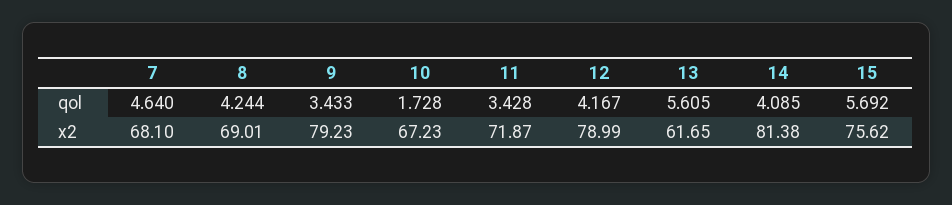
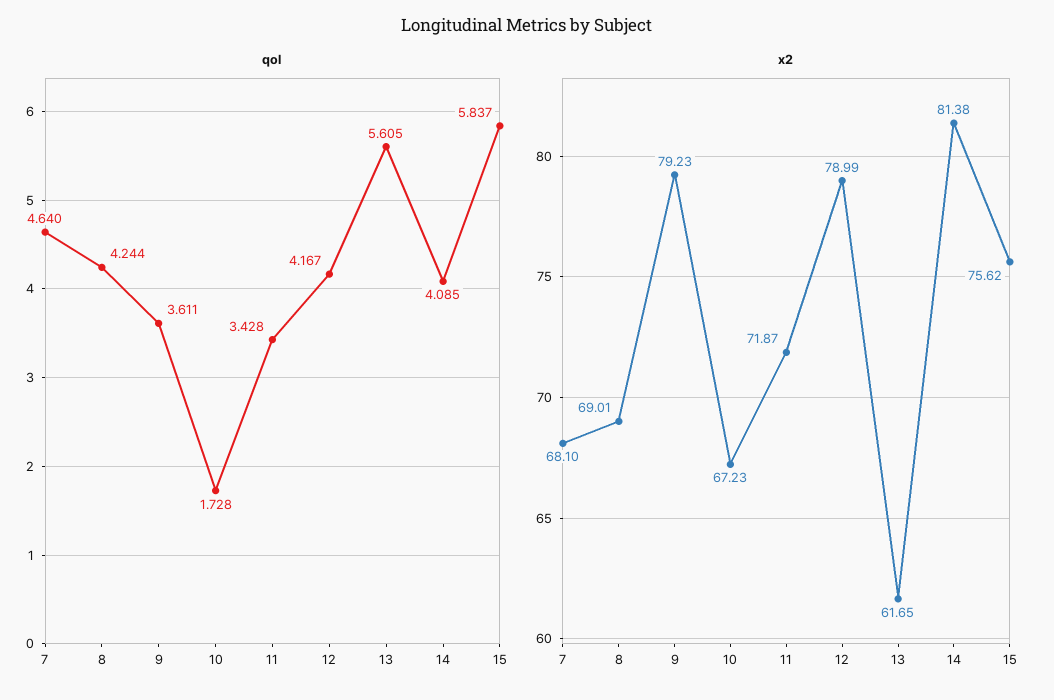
qol, 9: 3.433 -> 3.611
qol, 15: 5.692 -> 5.837

